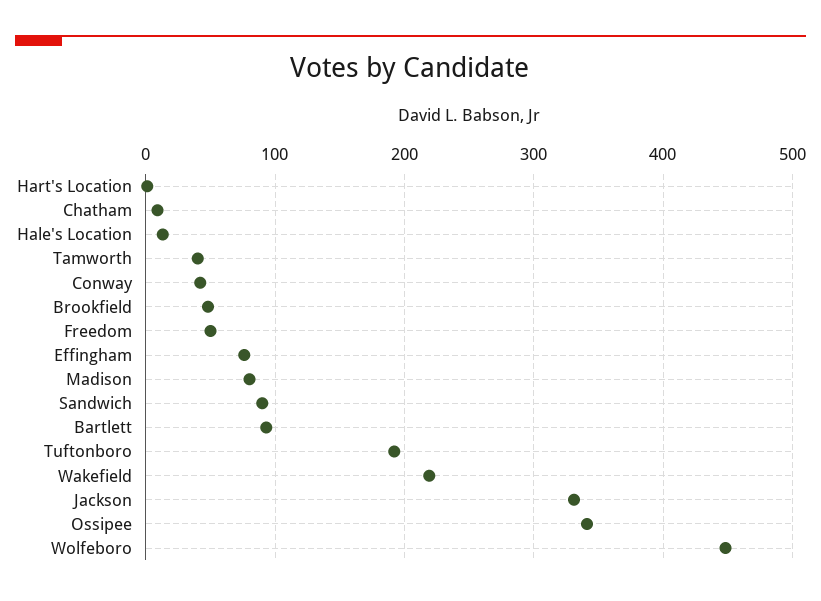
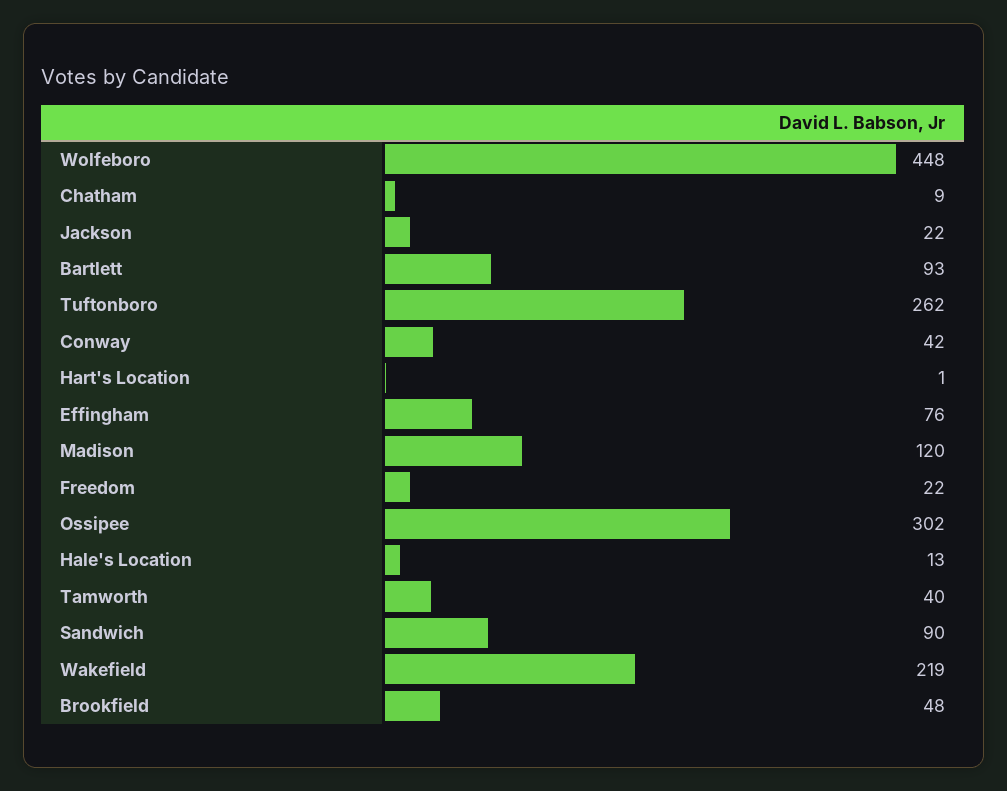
Freedom: 50 -> 22
Madison: 80 -> 120
Tuftonboro: 190 -> 262
Jackson: 330 -> 22
Ossipee: 340 -> 302

